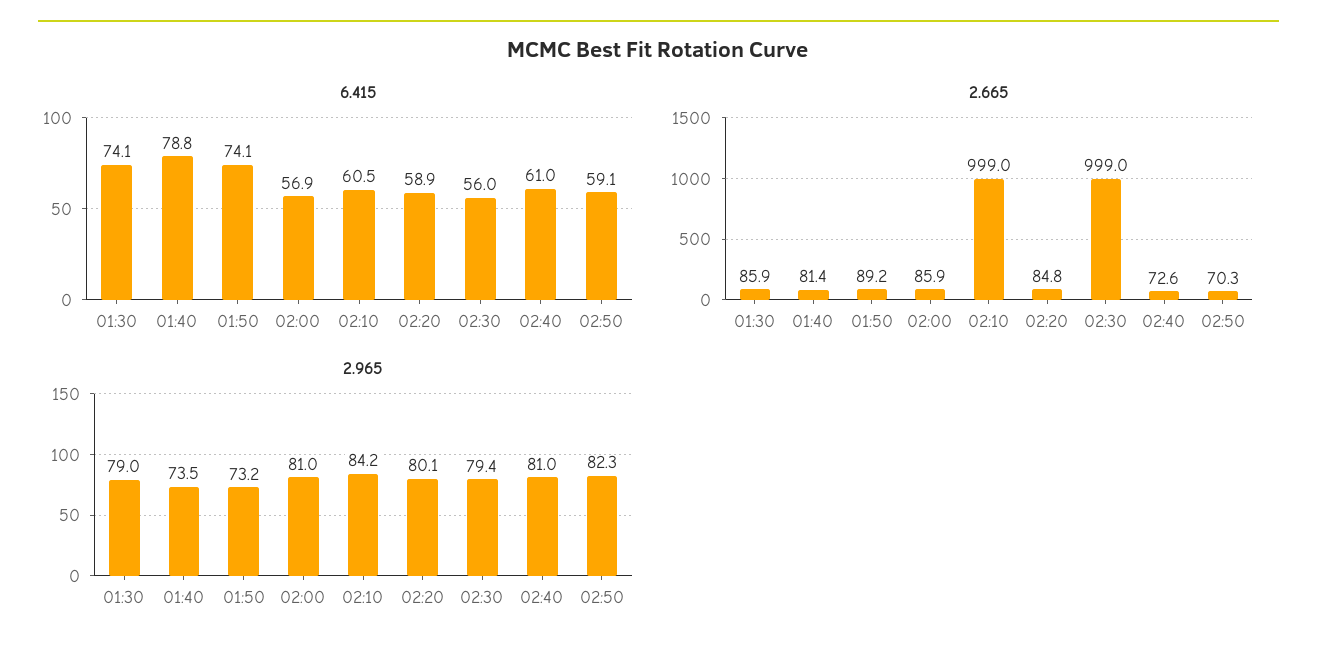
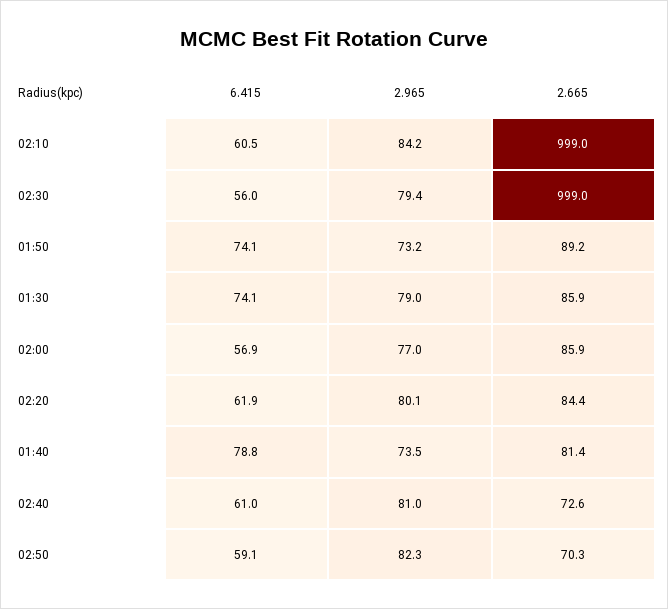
6.415, 02:20: 58.9 -> 61.9
2.665, 02:20: 84.8 -> 84.4
2.965, 02:00: 81 -> 77

